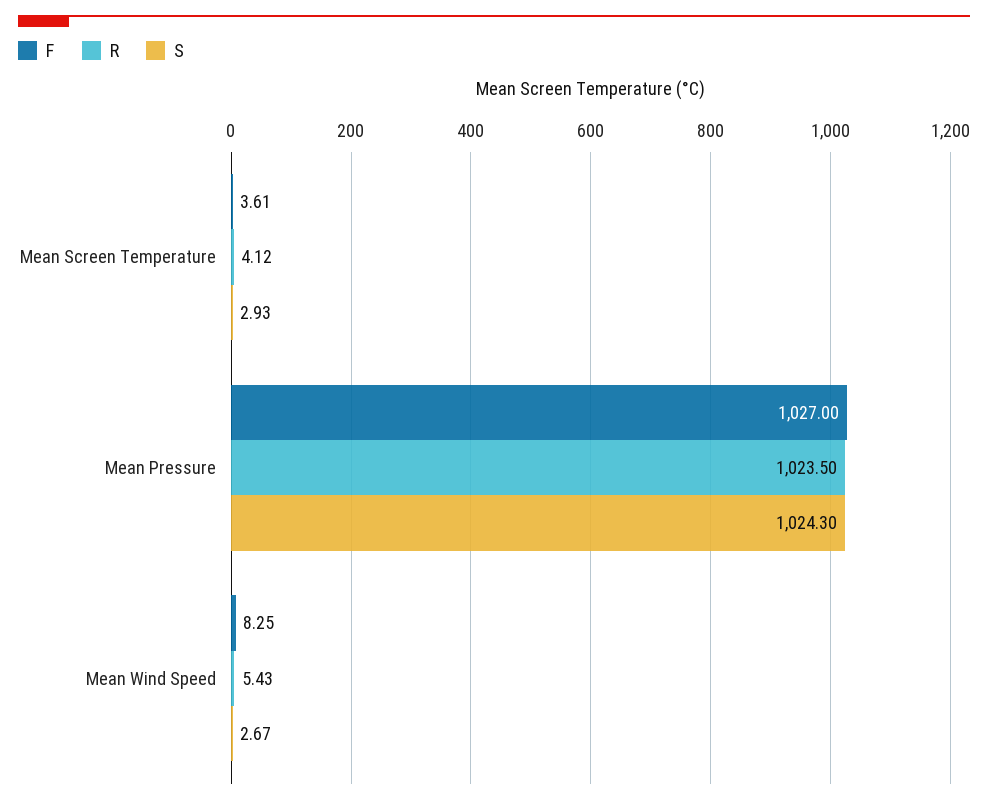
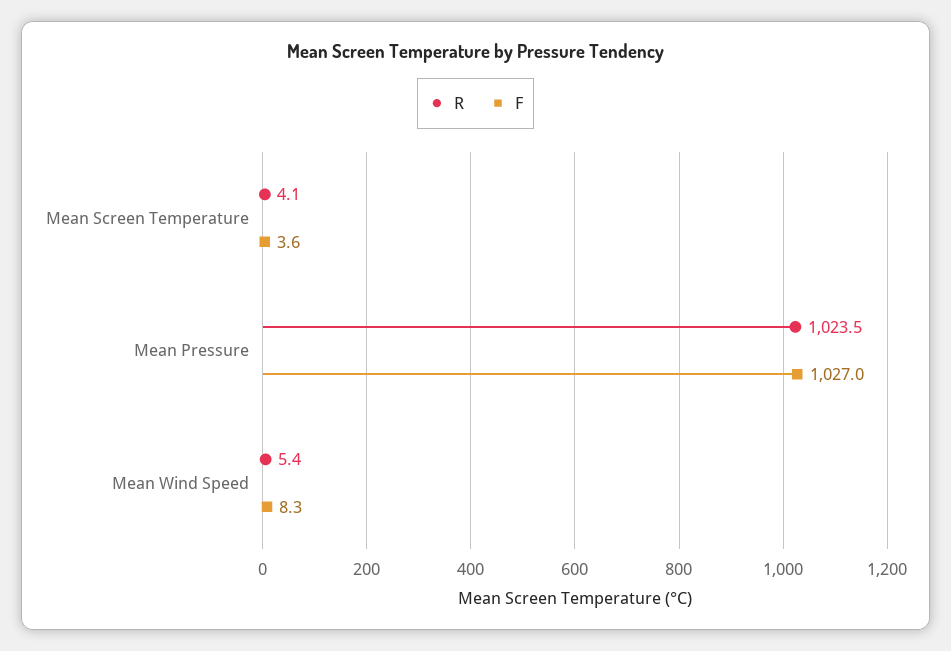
S, Mean Screen Temperature: 2.93 -> none
S, Mean Pressure: 1024.3 -> none
S, Mean Wind Speed: 2.67 -> none

